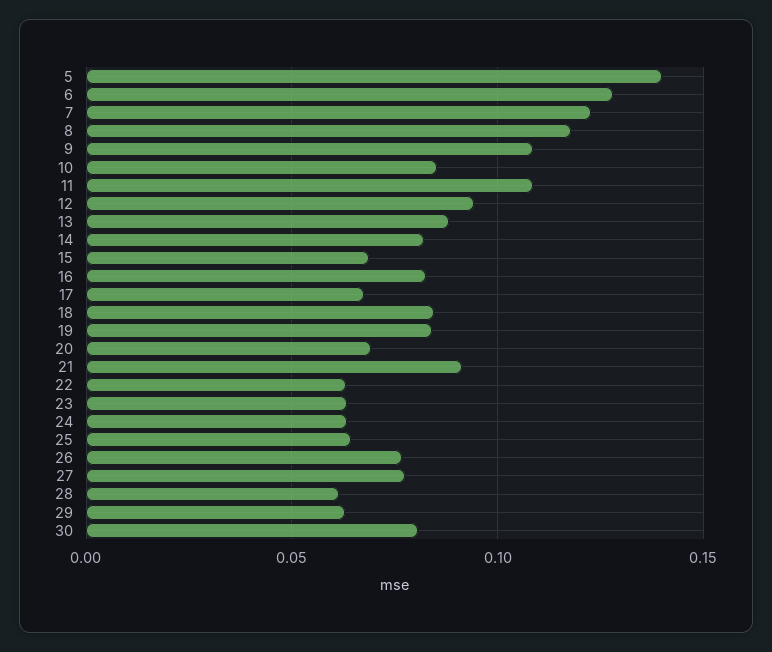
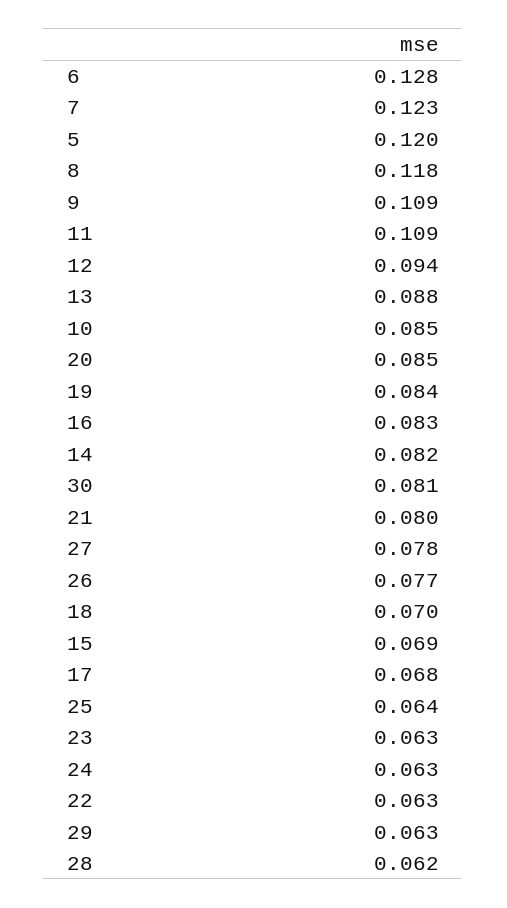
5: 0.14 -> 0.12
18: 0.085 -> 0.07
20: 0.07 -> 0.085
21: 0.09 -> 0.08

